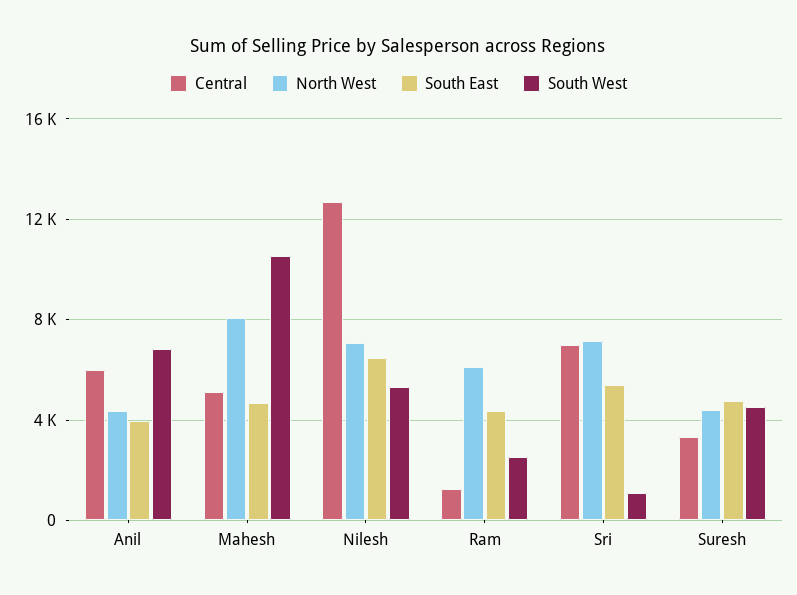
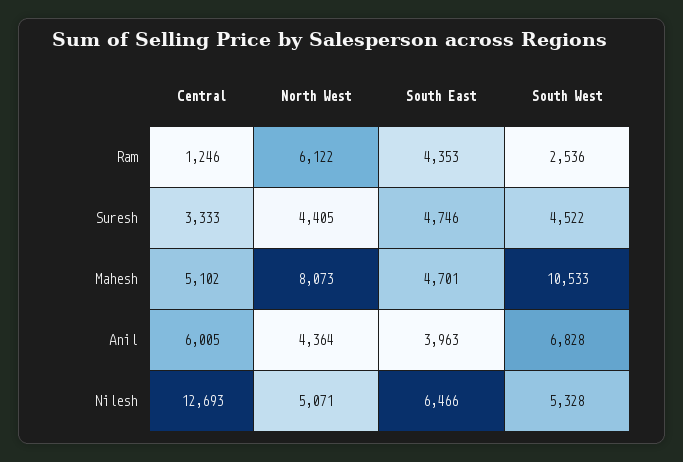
North West, Nilesh: 7000 -> 5071
Central, Sri: 7000 -> none
North West, Sri: 7000 -> none
South East, Sri: 5500 -> none
South West, Sri: 1000 -> none

